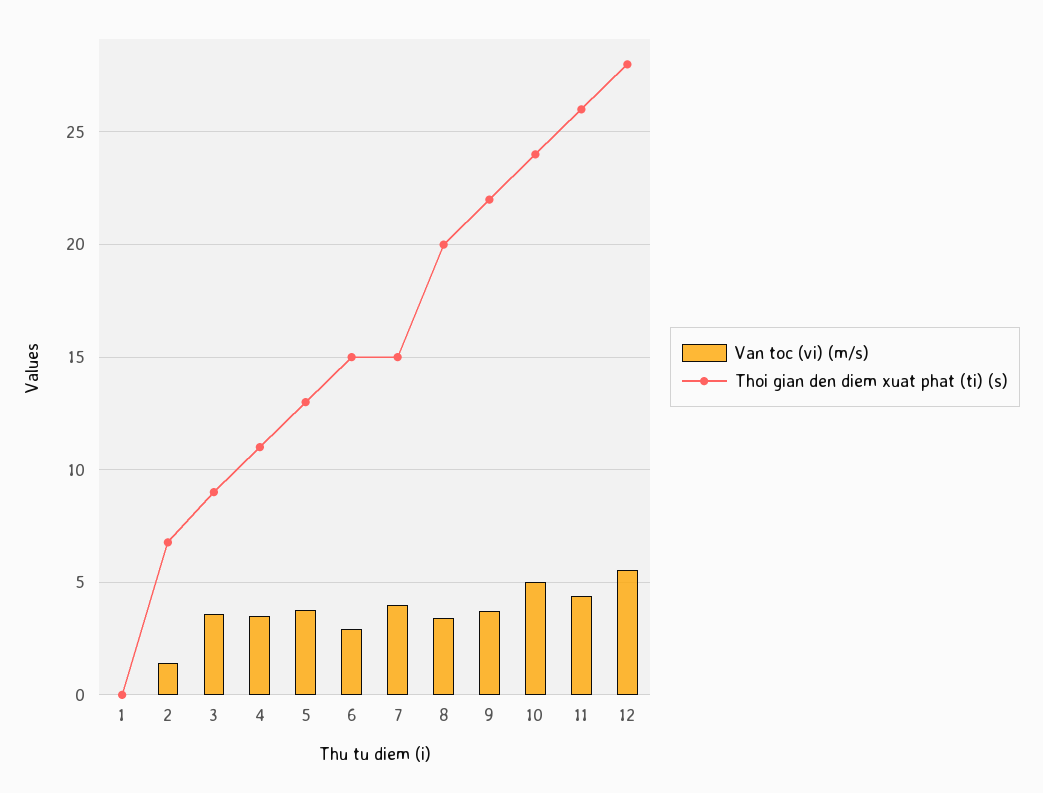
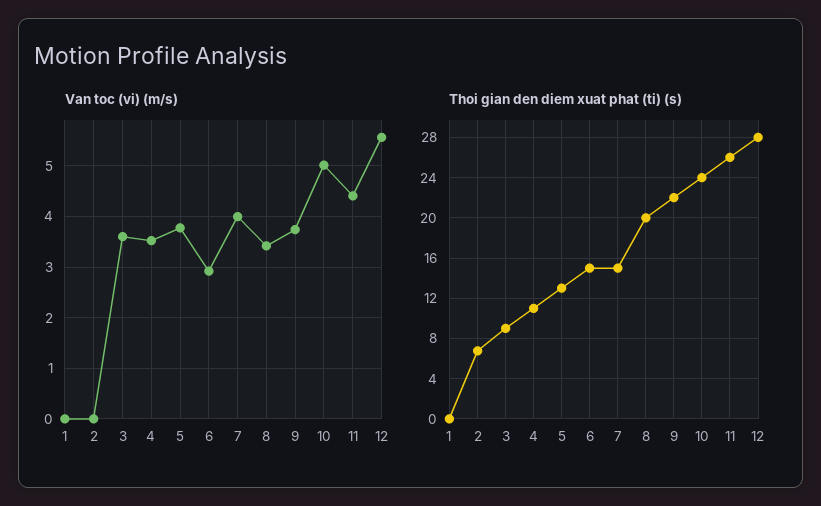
Van toc (vi) (m/s), 2: 1.5 -> 0

